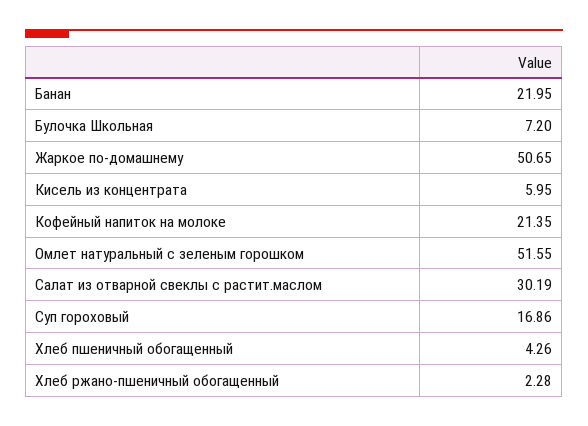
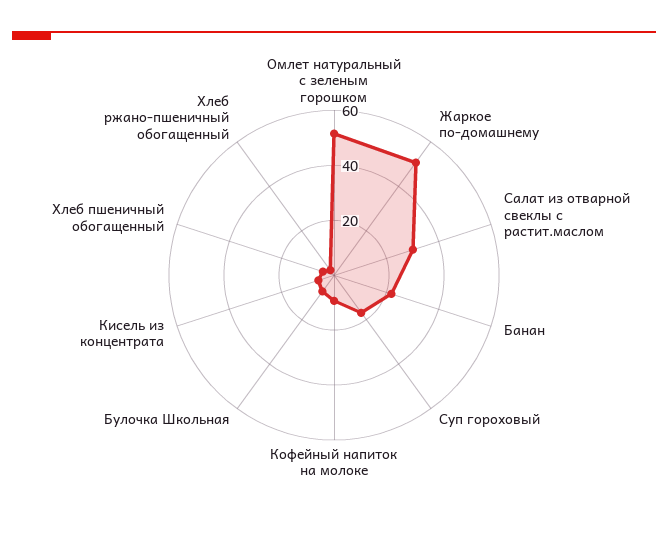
Кофейный напиток на молоке: 21.35 -> 10

